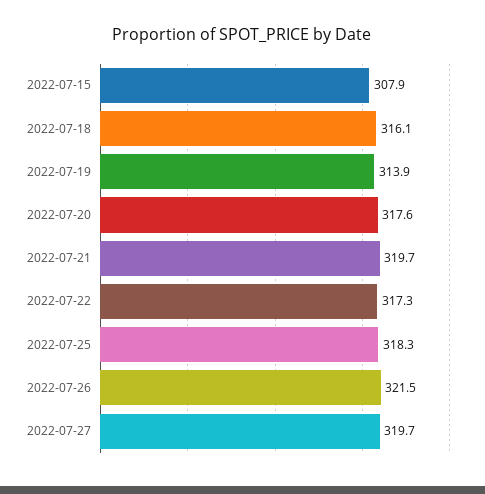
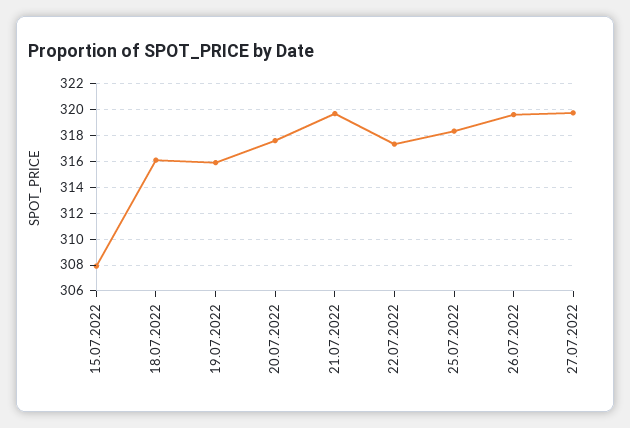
2022-07-19: 313.9 -> 316
2022-07-26: 321.5 -> 319.5

